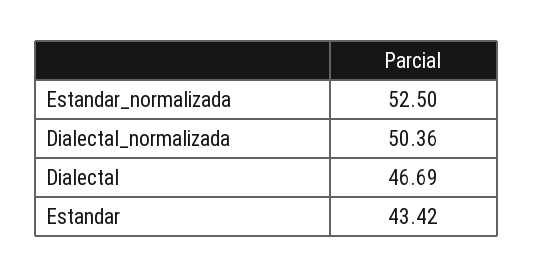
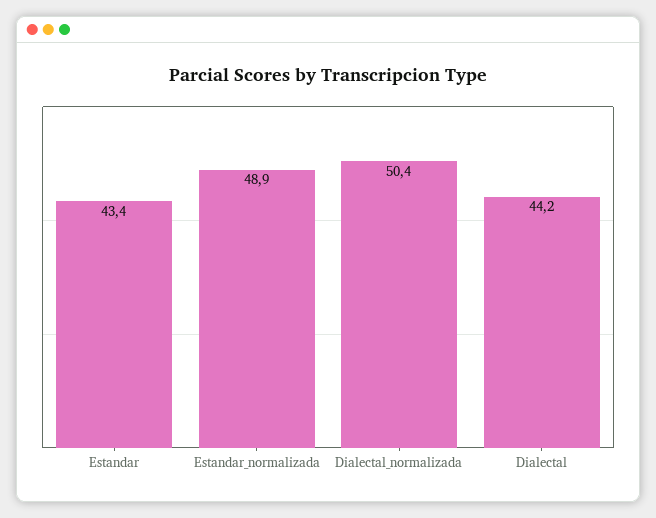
Estandar_normalizada: 52.5 -> 48.9
Dialectal: 46.69 -> 44.2

